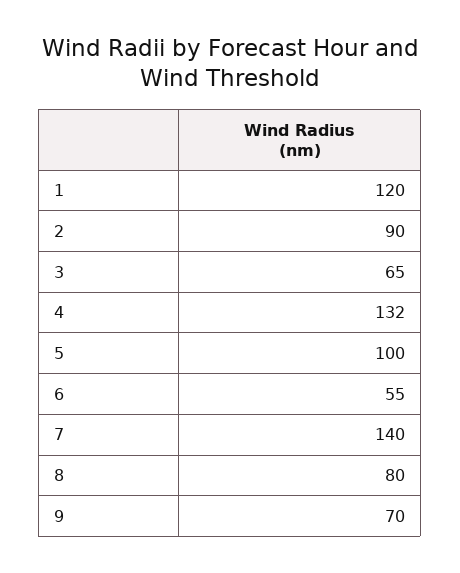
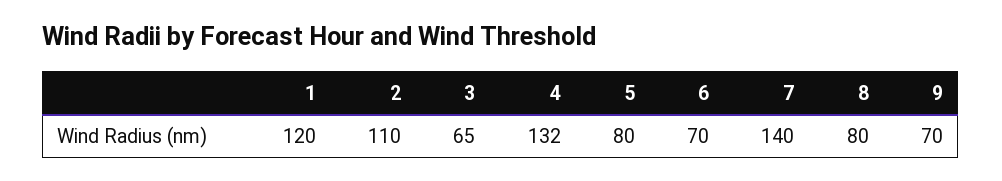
2: 90 -> 110
5: 100 -> 80
6: 55 -> 70

